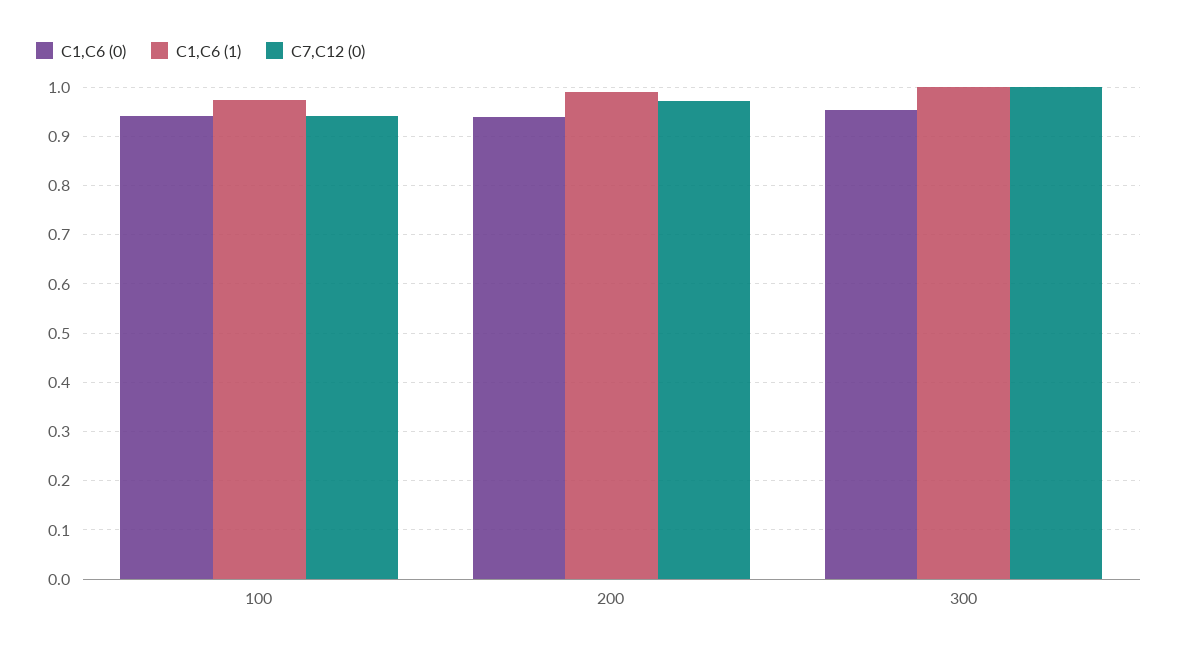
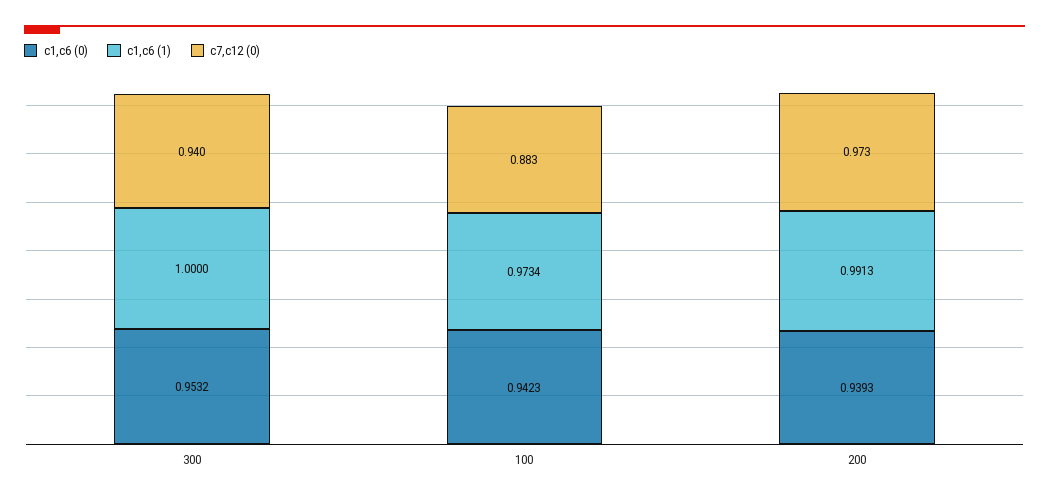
C7,C12 (0), 100: 0.94 -> 0.883
C7,C12 (0), 300: 1 -> 0.94

